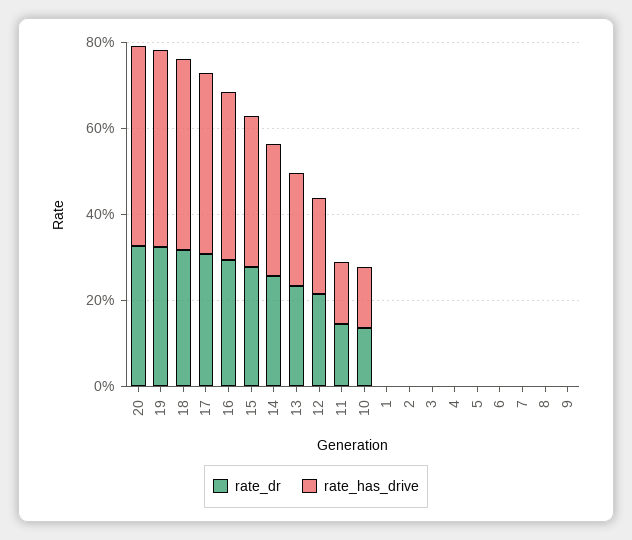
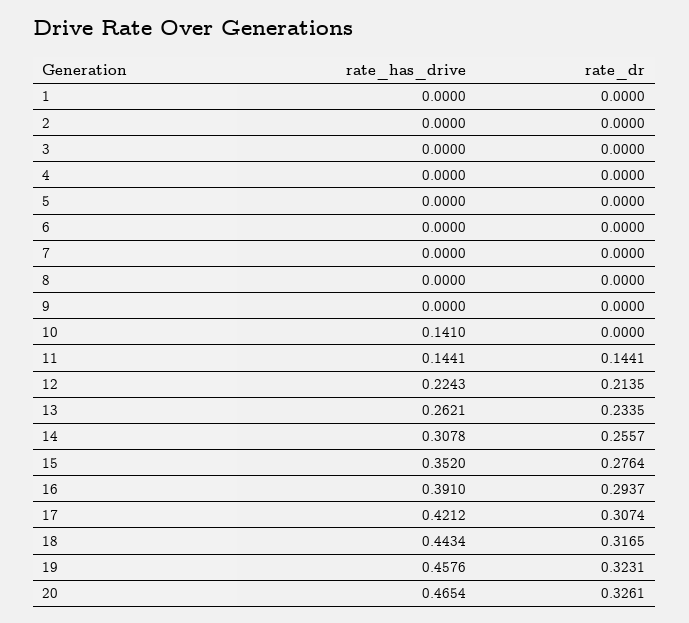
rate_dr, 10: 0.15 -> 0

